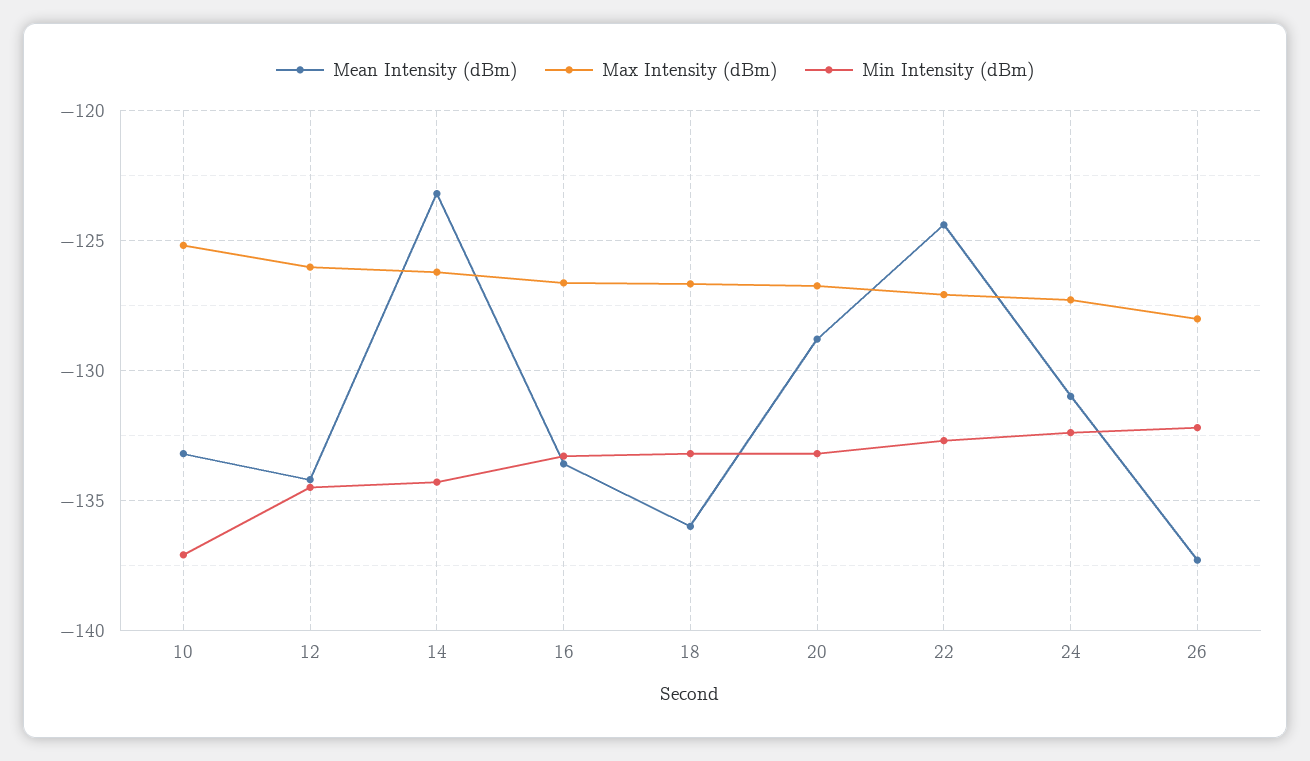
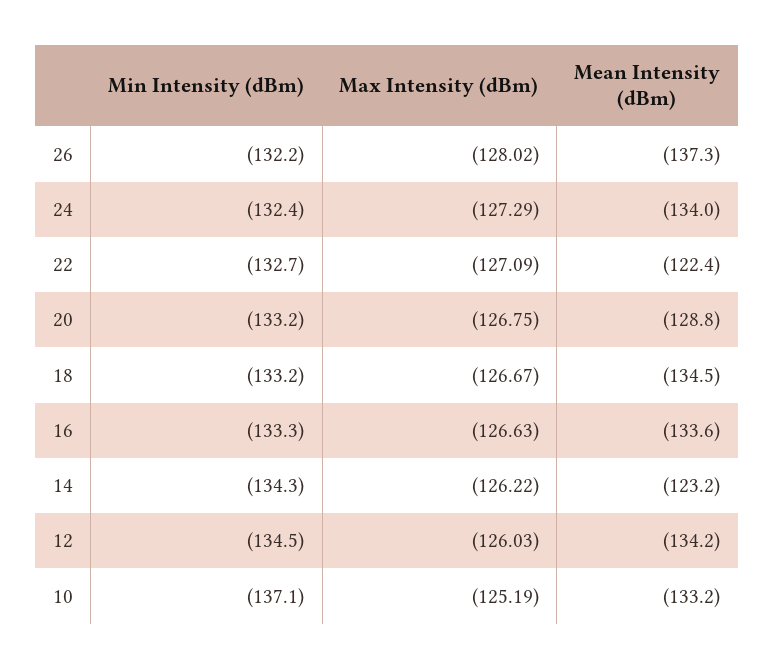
Mean Intensity (dBm), 18: -136 -> -134.5
Mean Intensity (dBm), 22: -124.5 -> -122.4
Mean Intensity (dBm), 24: -131 -> -134

